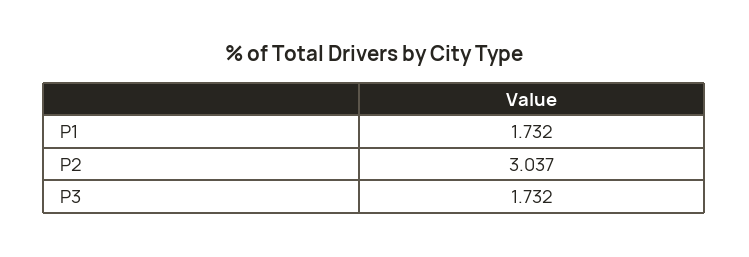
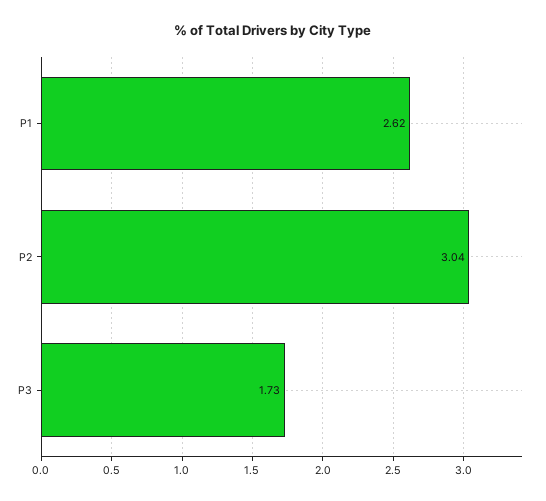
P1: 1.732 -> 2.62

